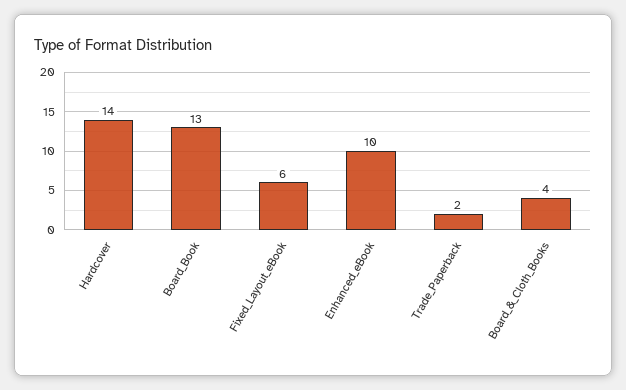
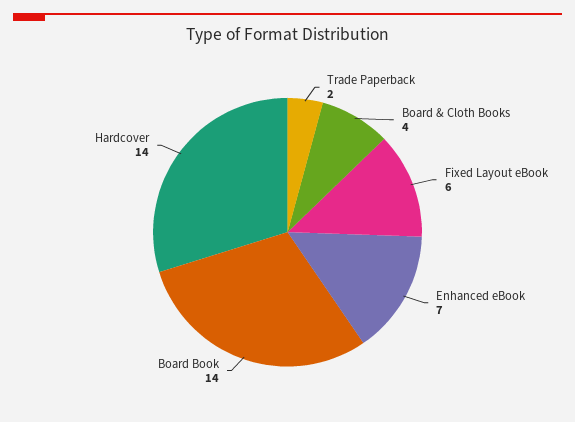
Board_Book: 13 -> 14
Enhanced_eBook: 10 -> 7

